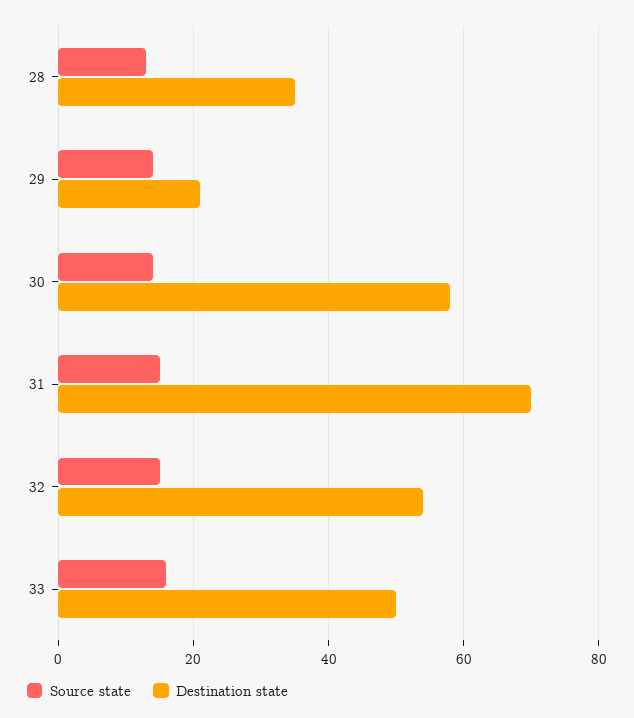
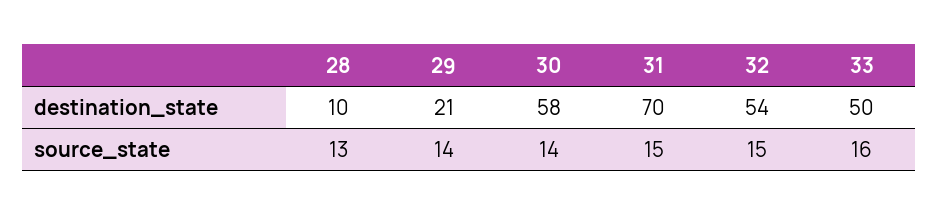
Destination state, 28: 35 -> 10

